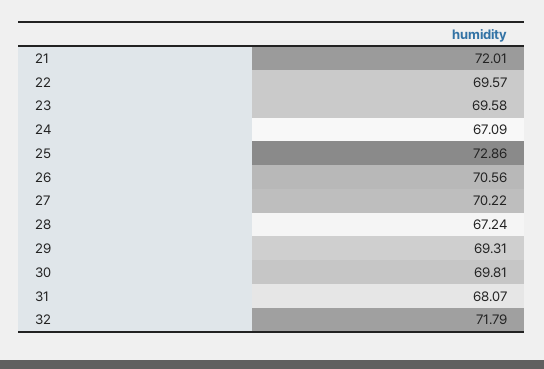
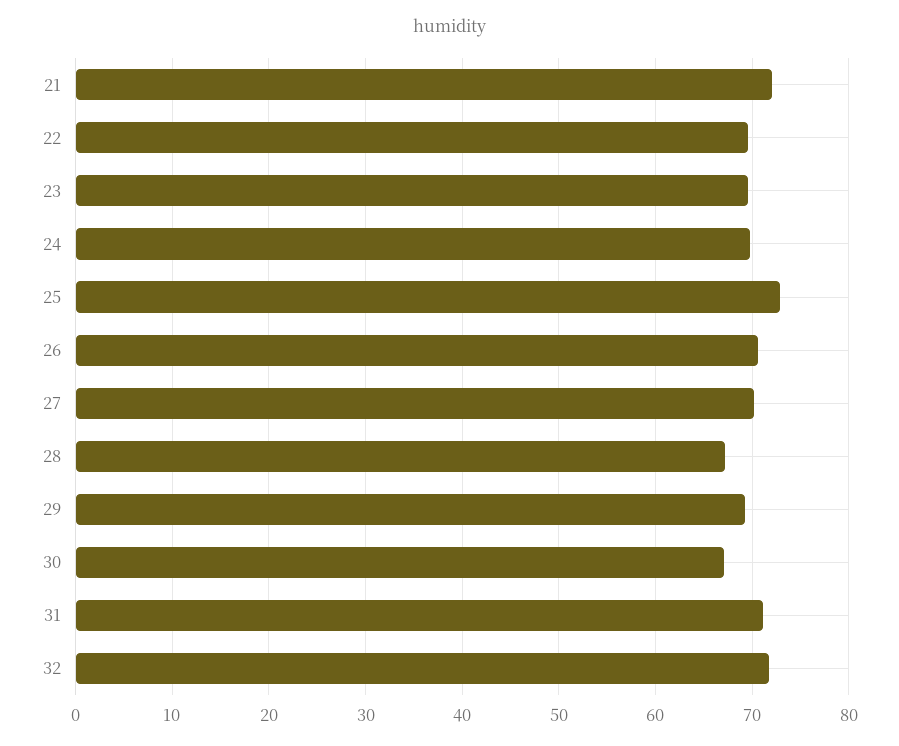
24: 67.09 -> 70
30: 69.81 -> 67
31: 68.07 -> 71

